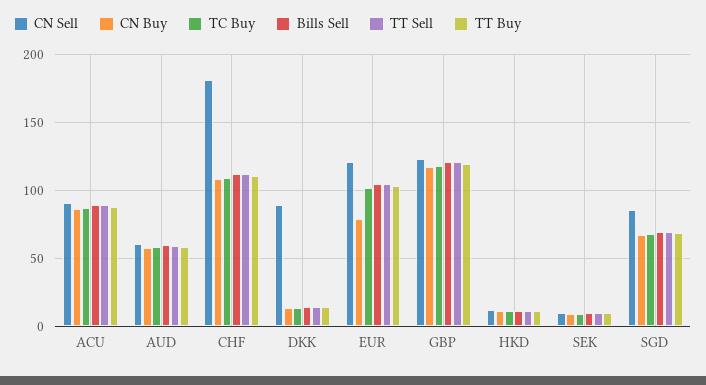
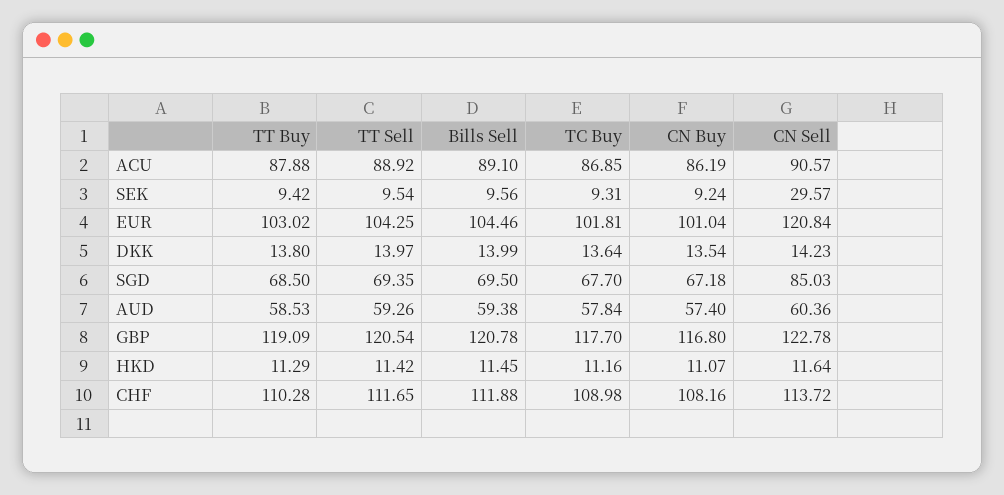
CN Sell, CHF: 180 -> 113.72
CN Sell, DKK: 90 -> 14.23
CN Buy, EUR: 80 -> 101.04
CN Sell, SEK: 10 -> 29.57

